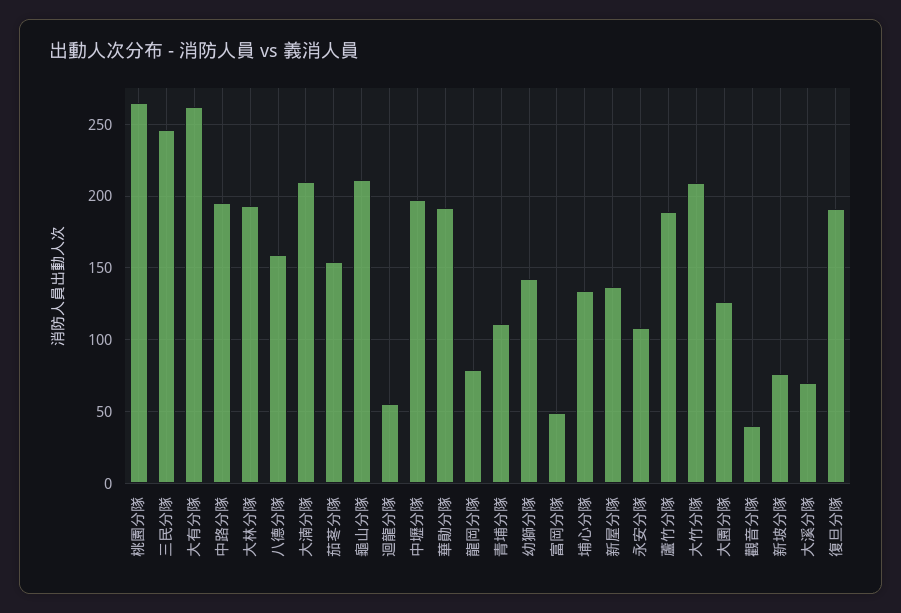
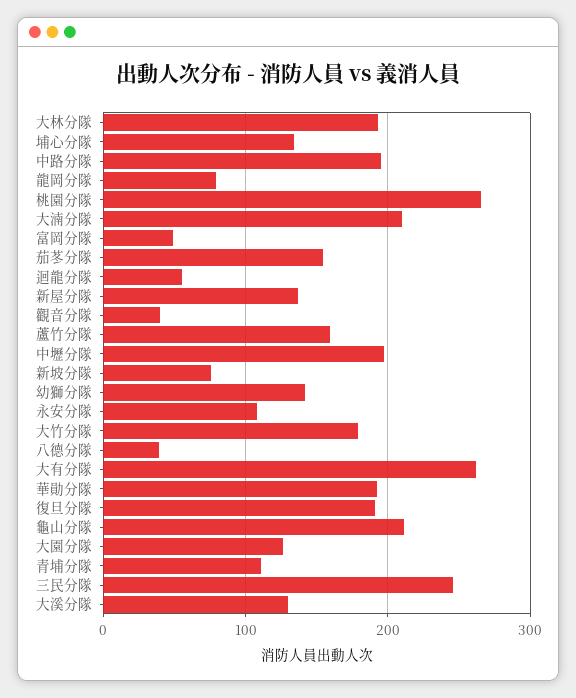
八德分隊: 160 -> 40
蘆竹分隊: 190 -> 160
大竹分隊: 210 -> 180
大溪分隊: 70 -> 130

